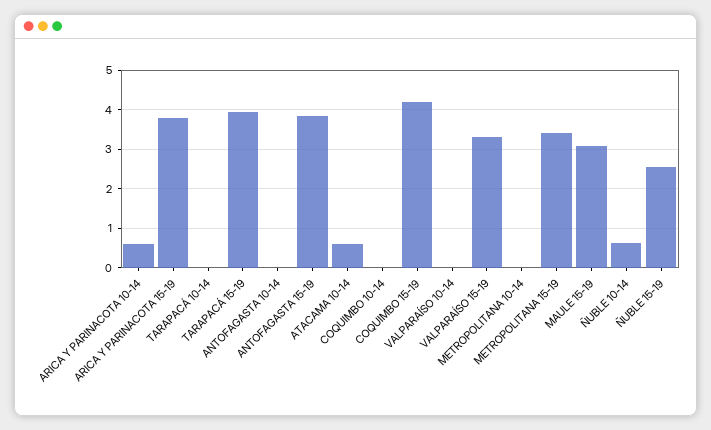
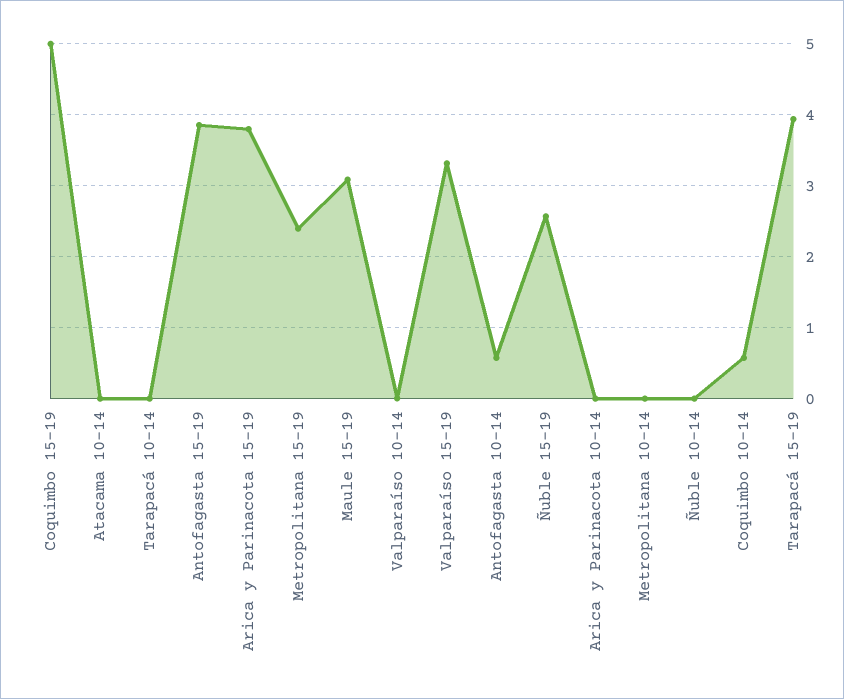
ARICA Y PARINACOTA 10-14: 0.6 -> 0
ANTOFAGASTA 10-14: 0 -> 0.6
ATACAMA 10-14: 0.6 -> 0
COQUIMBO 10-14: 0 -> 0.6
COQUIMBO 15-19: 4.2 -> 5
METROPOLITANA 15-19: 3.4 -> 2.4
ÑUBLE 10-14: 0.6 -> 0

